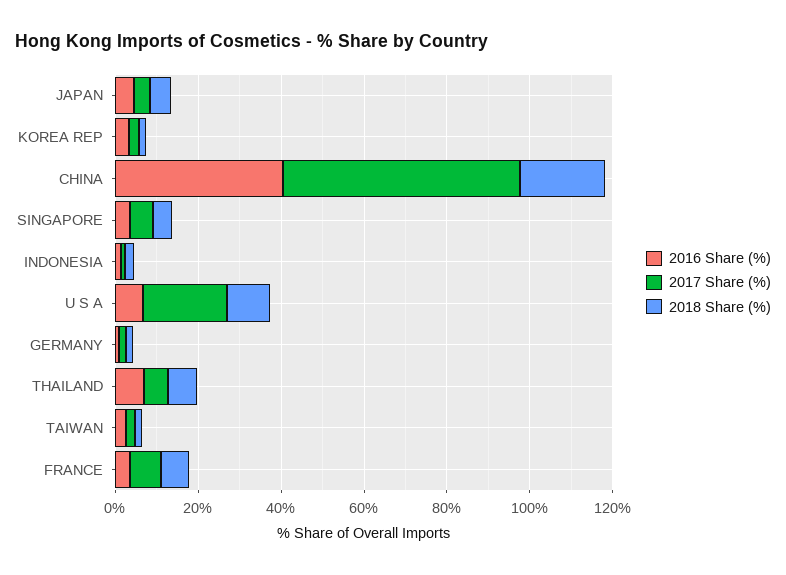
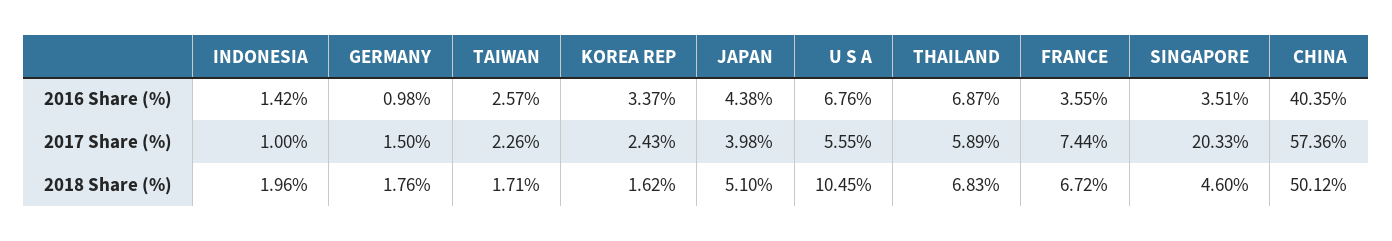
2018 Share (%), CHINA: 20 -> 50.12
2017 Share (%), SINGAPORE: 5 -> 20.33
2017 Share (%), U S A: 20 -> 5.55

